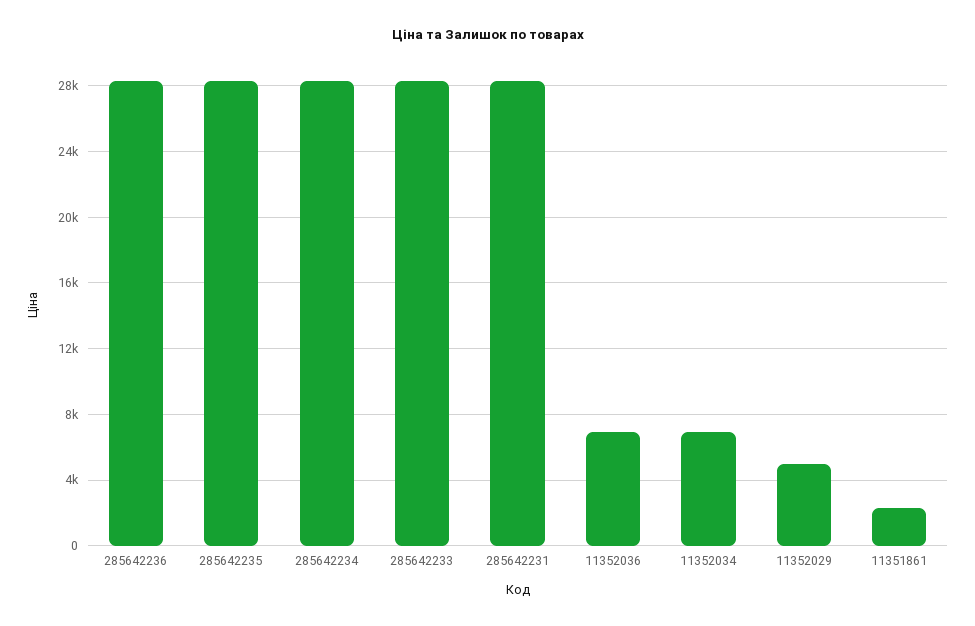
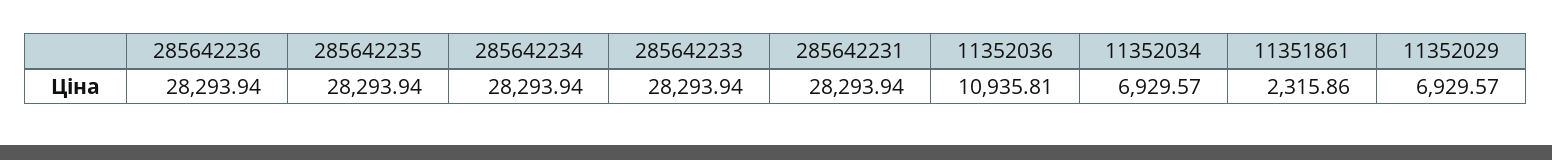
11352036: 7000 -> 10935.81
11352029: 5000 -> 6929.57

